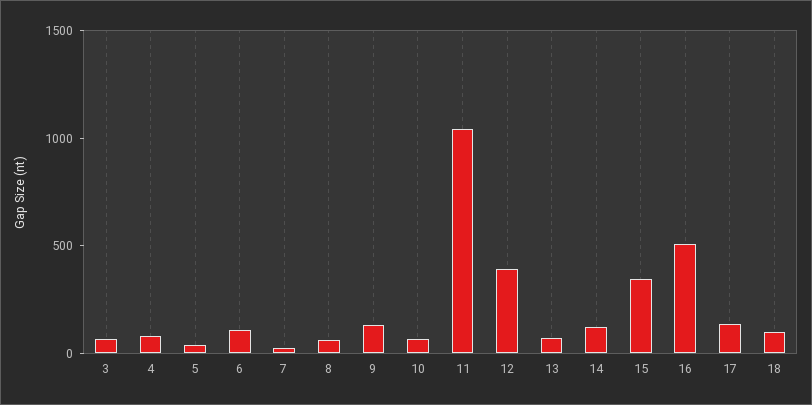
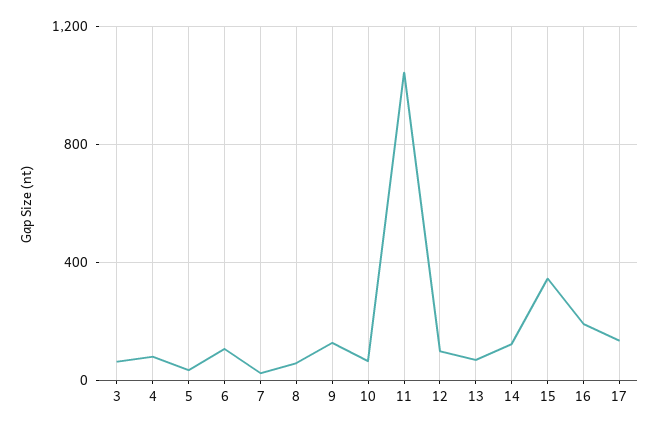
12: 400 -> 100
16: 500 -> 200
18: 100 -> none

